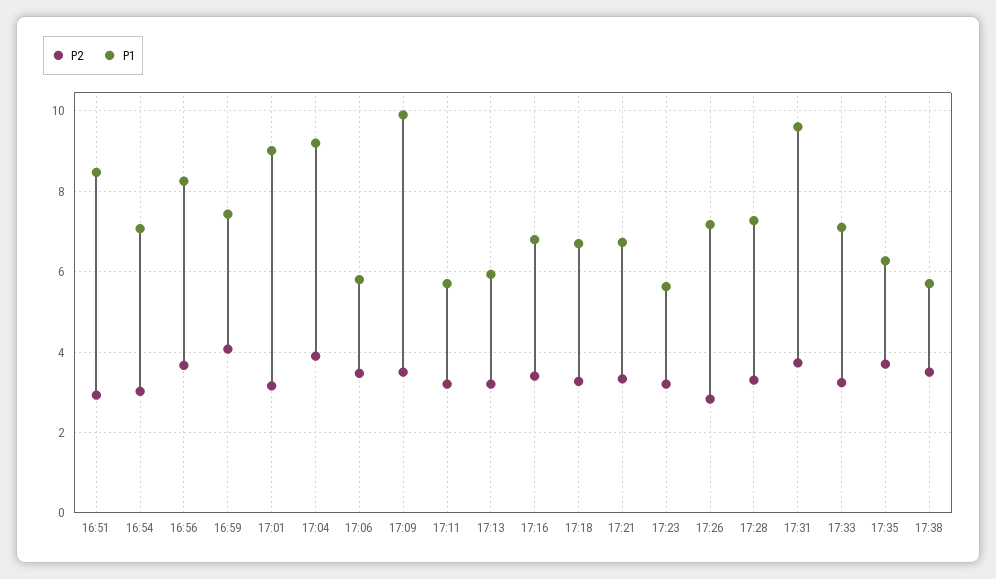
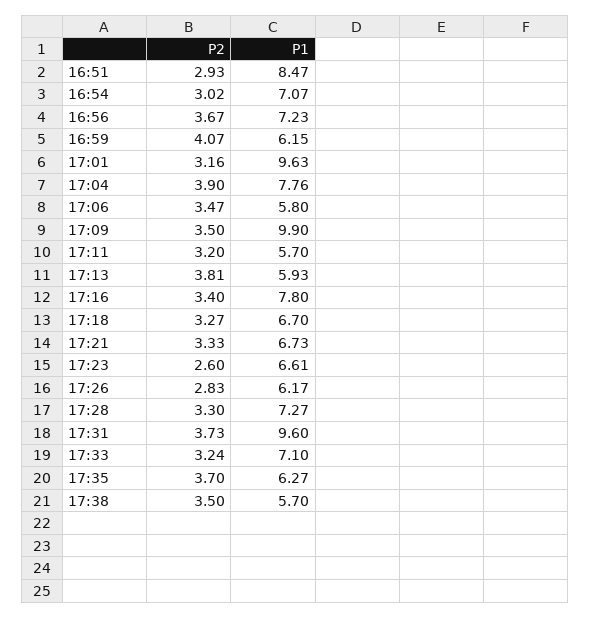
P1, 16:56: 8.2 -> 7.23
P1, 16:59: 7.4 -> 6.15
P1, 17:01: 9 -> 9.63
P1, 17:04: 9.2 -> 7.76
P2, 17:13: 3.2 -> 3.81
P1, 17:16: 6.8 -> 7.8
P2, 17:23: 3.2 -> 2.6
P1, 17:23: 5.6 -> 6.61
P1, 17:26: 7.2 -> 6.17

